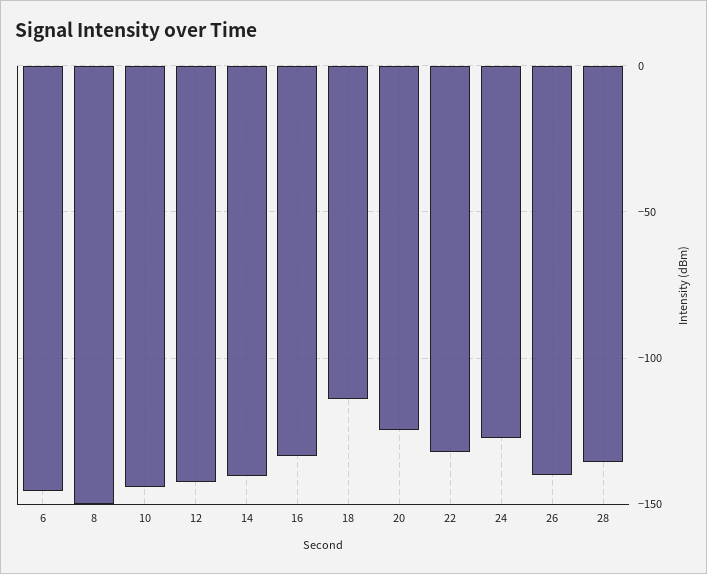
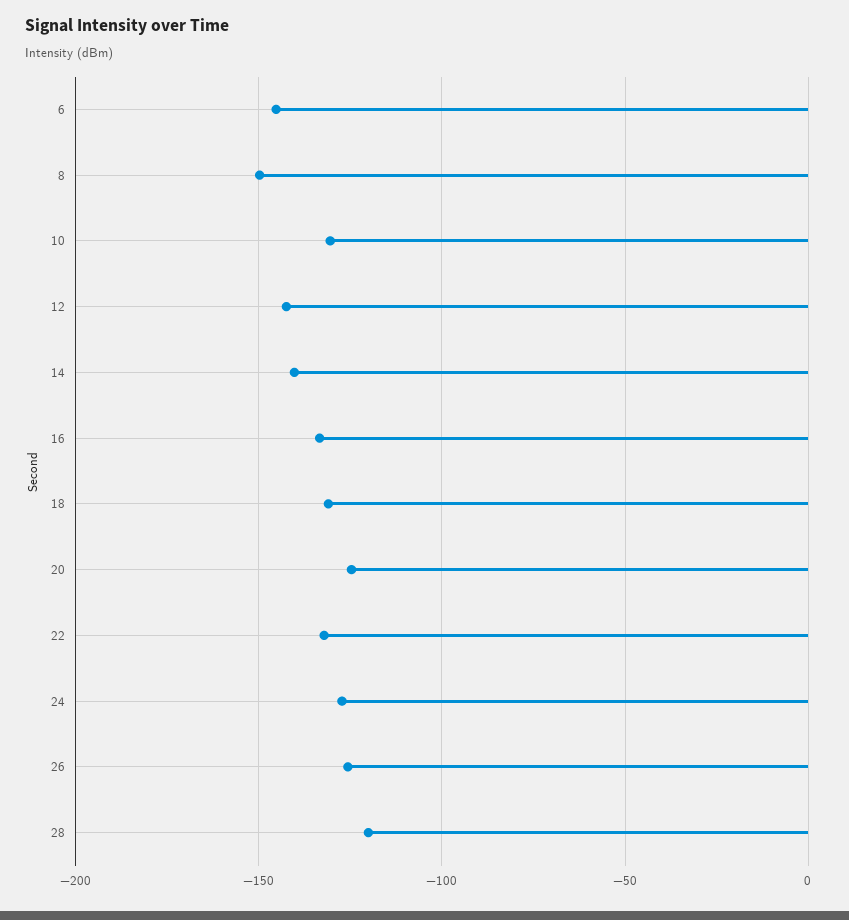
10: -145 -> -130
18: -115 -> -130
26: -140 -> -125
28: -135 -> -120

